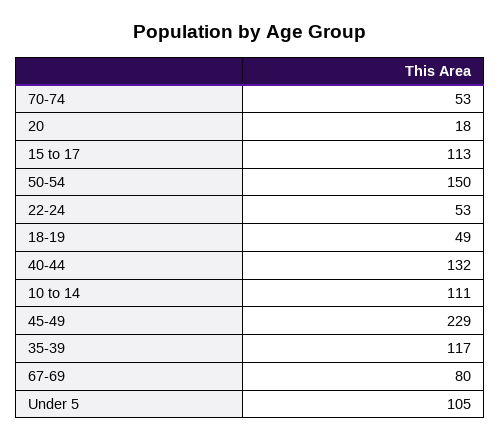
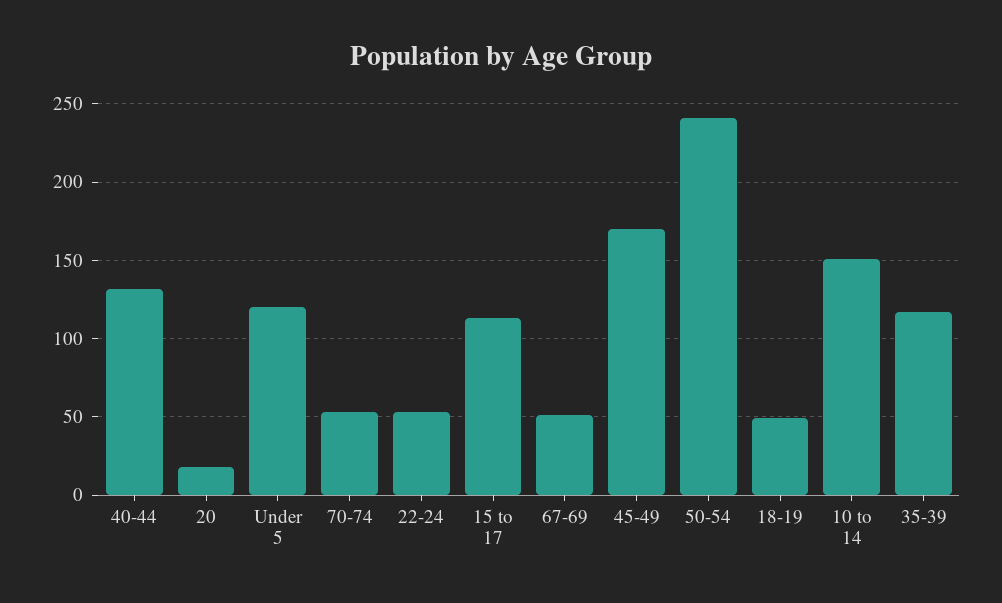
50-54: 150 -> 240
10 to 14: 111 -> 150
45-49: 229 -> 170
67-69: 80 -> 50
Under 5: 105 -> 120

